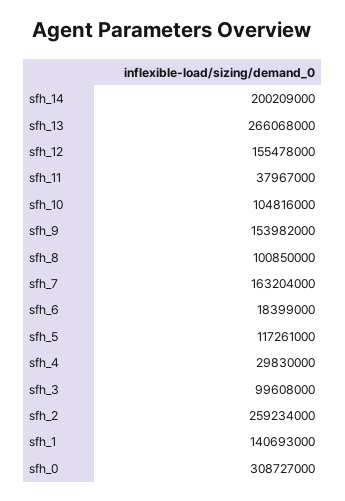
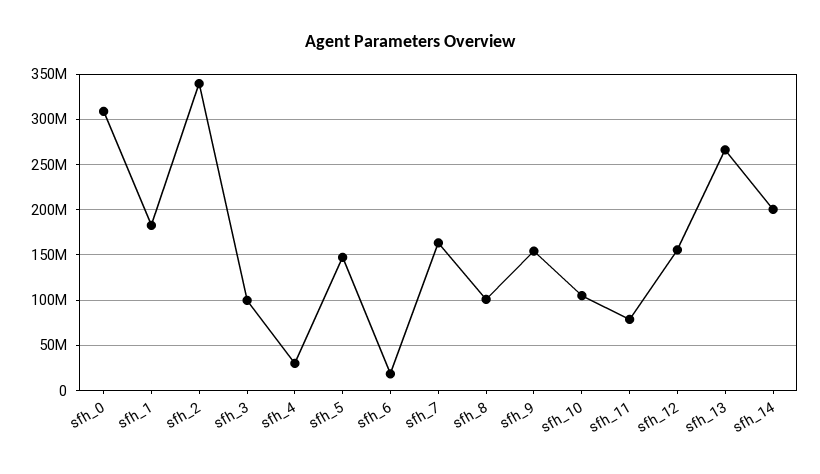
sfh_11: 37967000 -> 80000000
sfh_5: 117261000 -> 150000000
sfh_2: 259234000 -> 340000000
sfh_1: 140693000 -> 180000000

